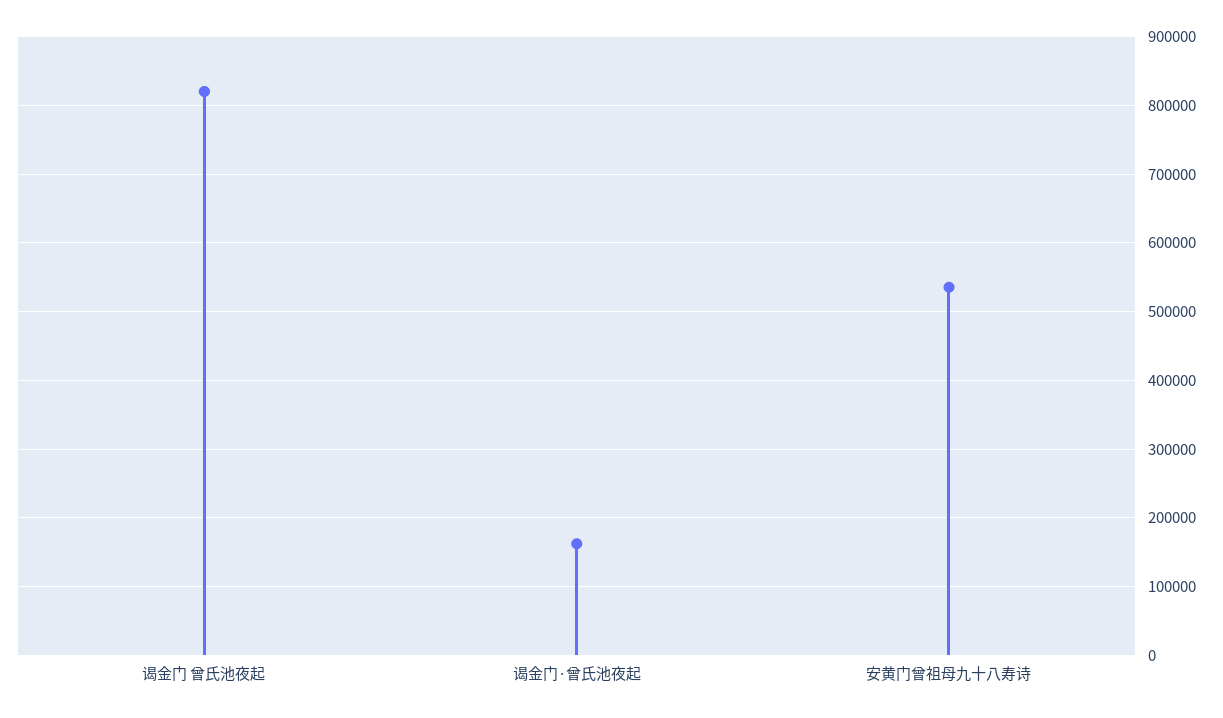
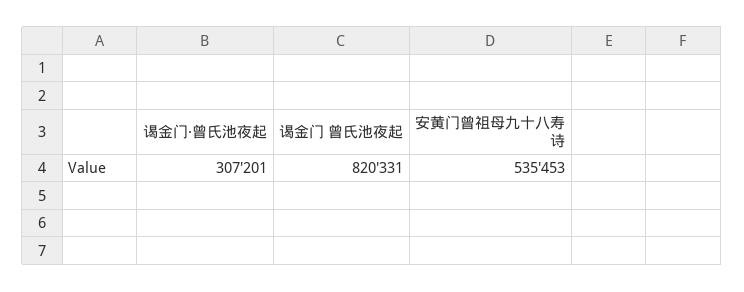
谒金门·曾氏池夜起: 160000 -> 307201

